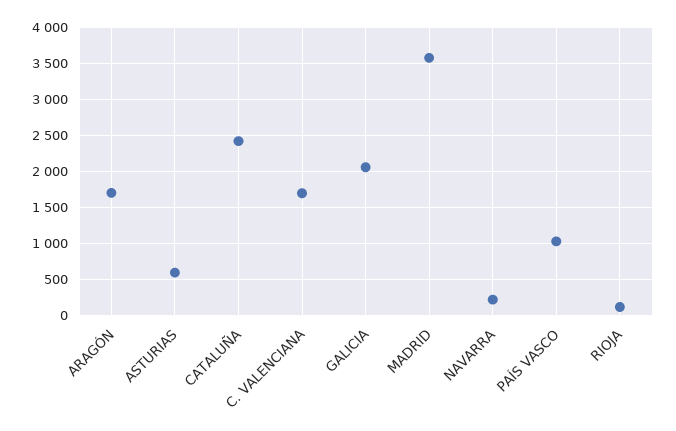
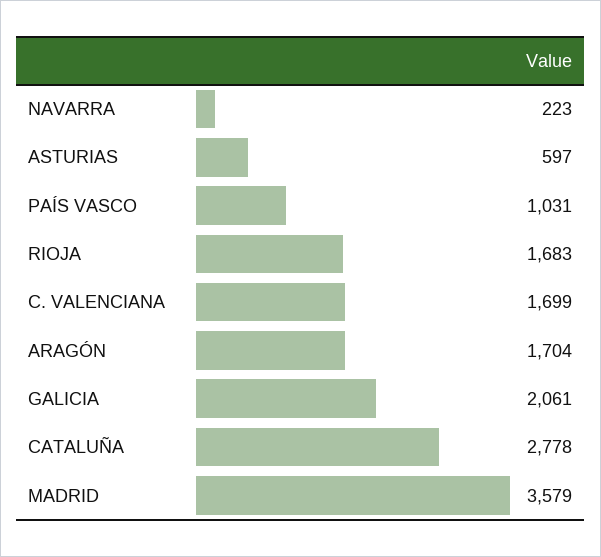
CATALUÑA: 2400 -> 2778
RIOJA: 100 -> 1683

